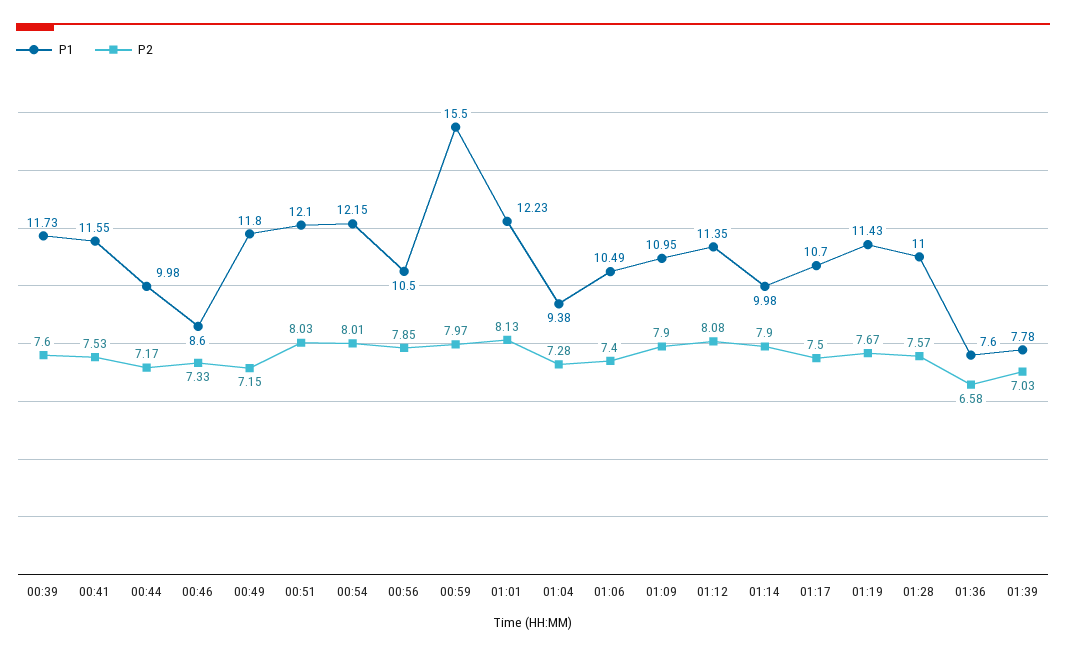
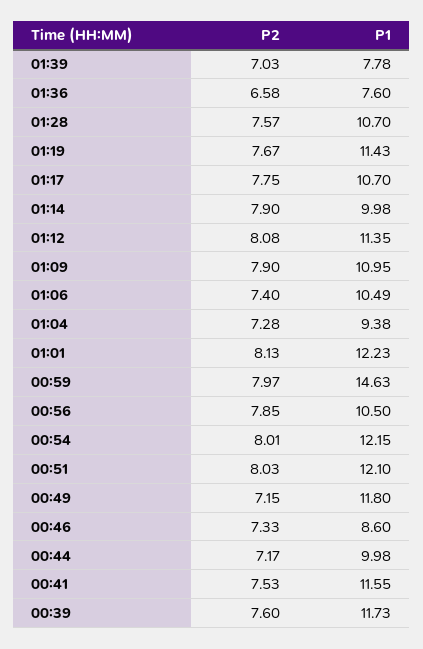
P1, 00:59: 15.5 -> 14.63
P2, 01:17: 7.5 -> 7.75
P1, 01:28: 11 -> 10.7

